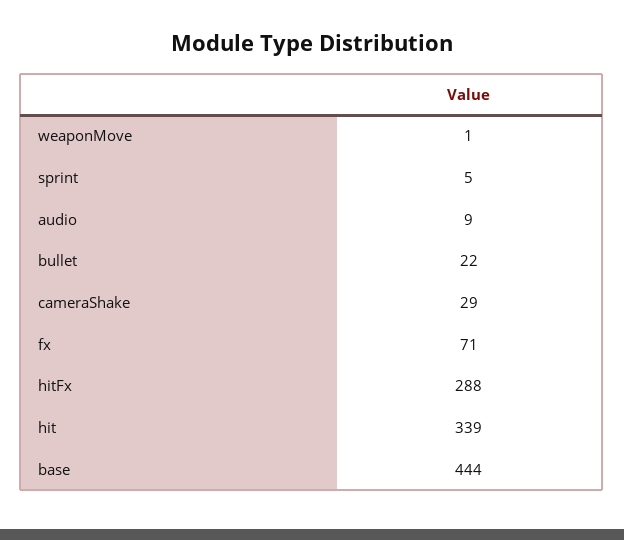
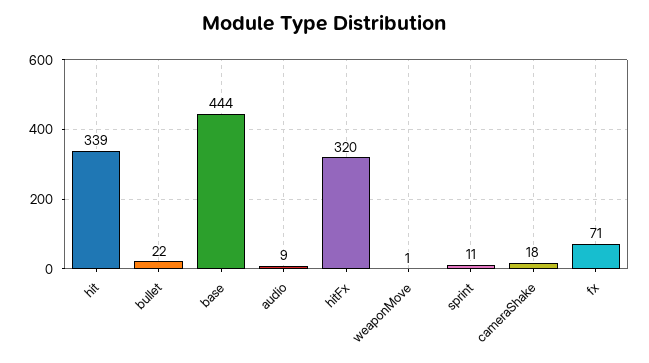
sprint: 5 -> 11
cameraShake: 29 -> 18
hitFx: 288 -> 320

